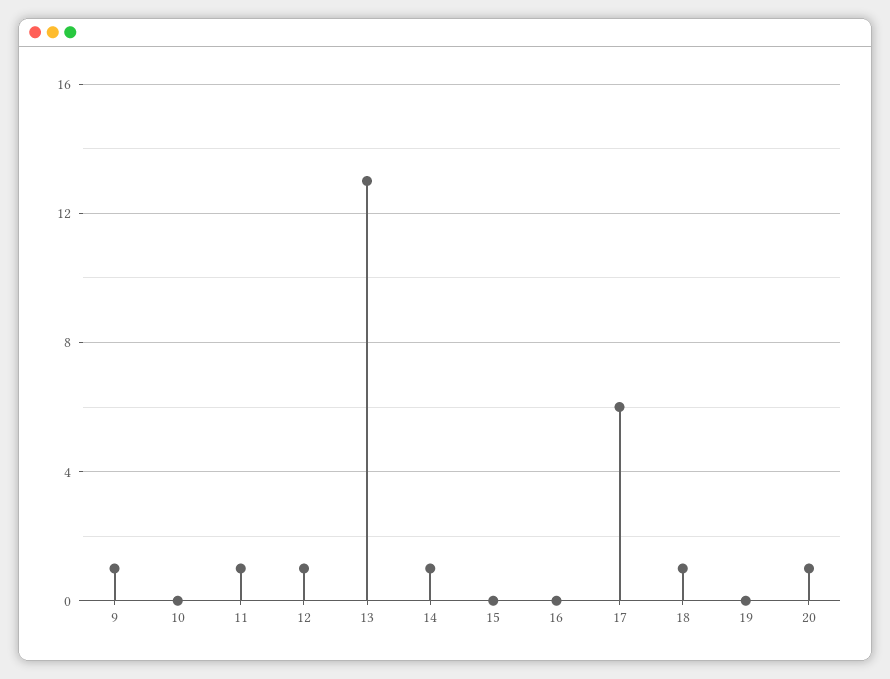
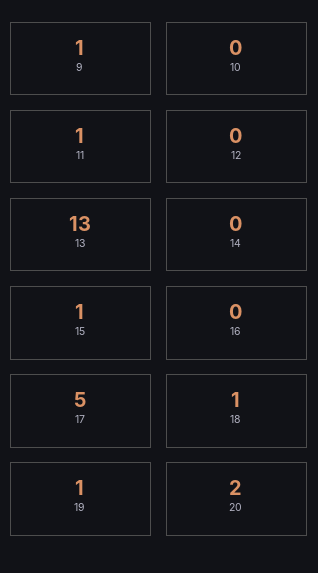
12: 1 -> 0
14: 1 -> 0
15: 0 -> 1
17: 6 -> 5
19: 0 -> 1
20: 1 -> 2

